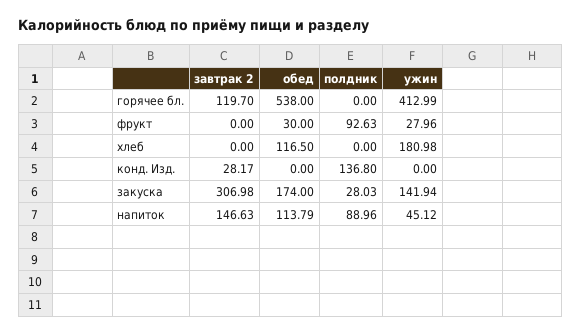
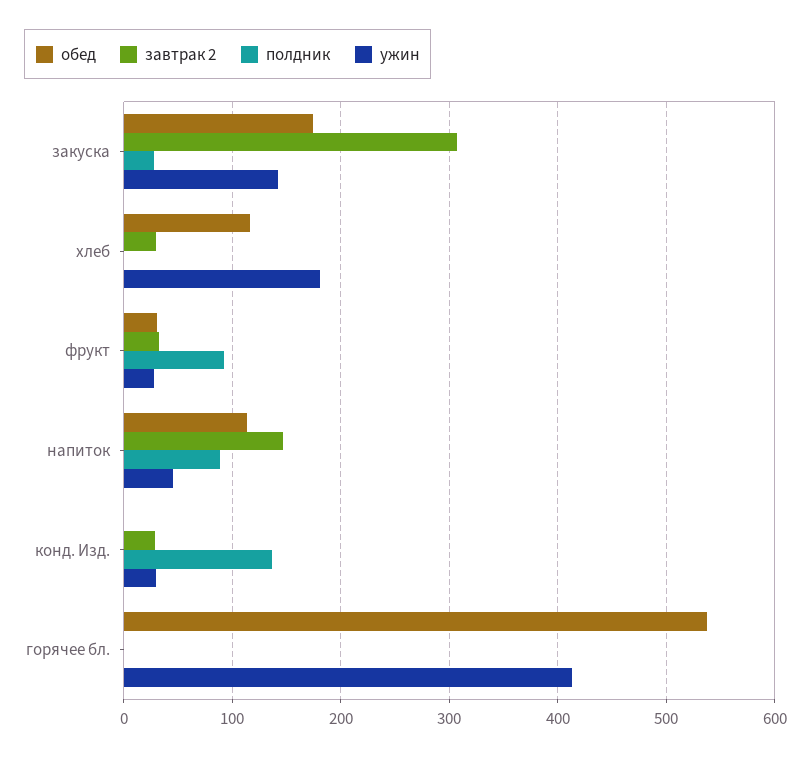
завтрак 2, горячее бл.: 119.7 -> 0
завтрак 2, фрукт: 0 -> 30
завтрак 2, хлеб: 0 -> 30
ужин, конд. Изд.: 0 -> 30

